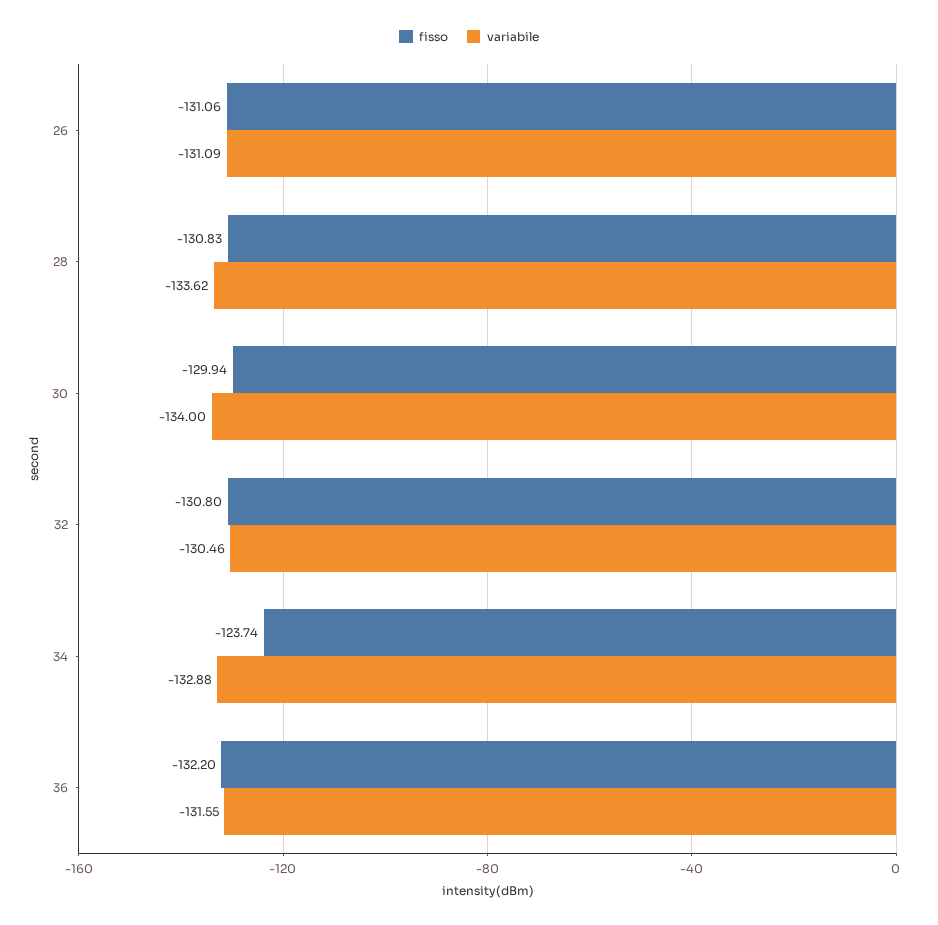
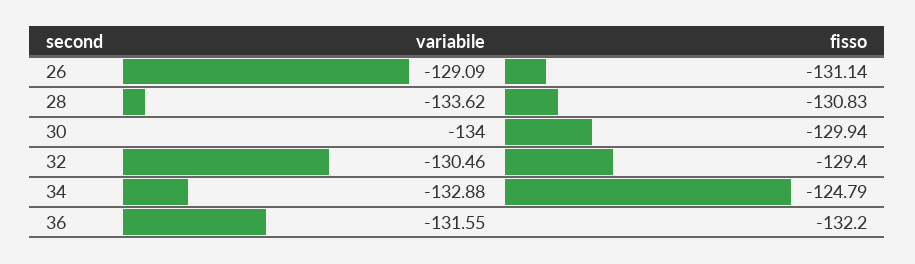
fisso, 26: -131.06 -> -131.14
variabile, 26: -131.09 -> -129.09
fisso, 32: -130.8 -> -129.4
fisso, 34: -123.74 -> -124.79

